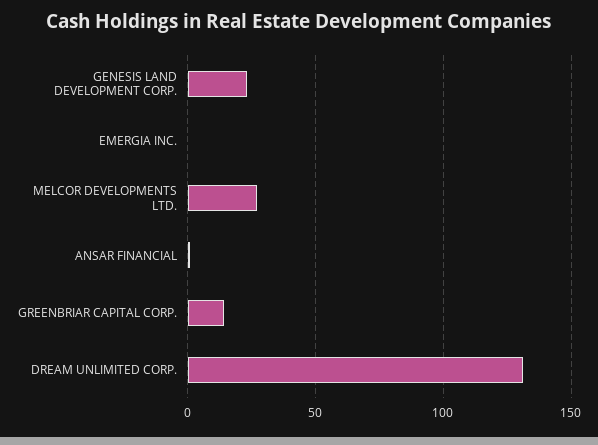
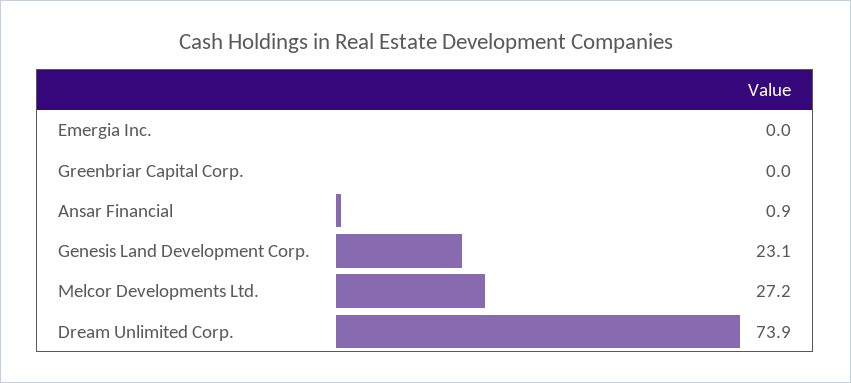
GREENBRIAR CAPITAL CORP.: 15 -> 0
DREAM UNLIMITED CORP.: 130 -> 73.9

